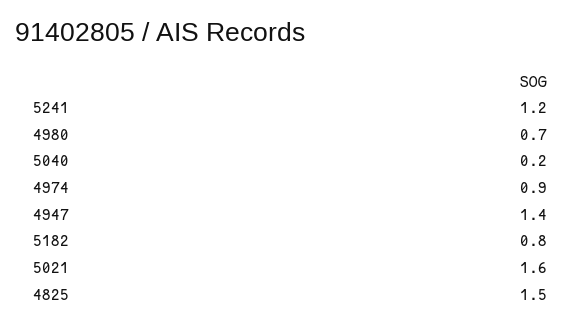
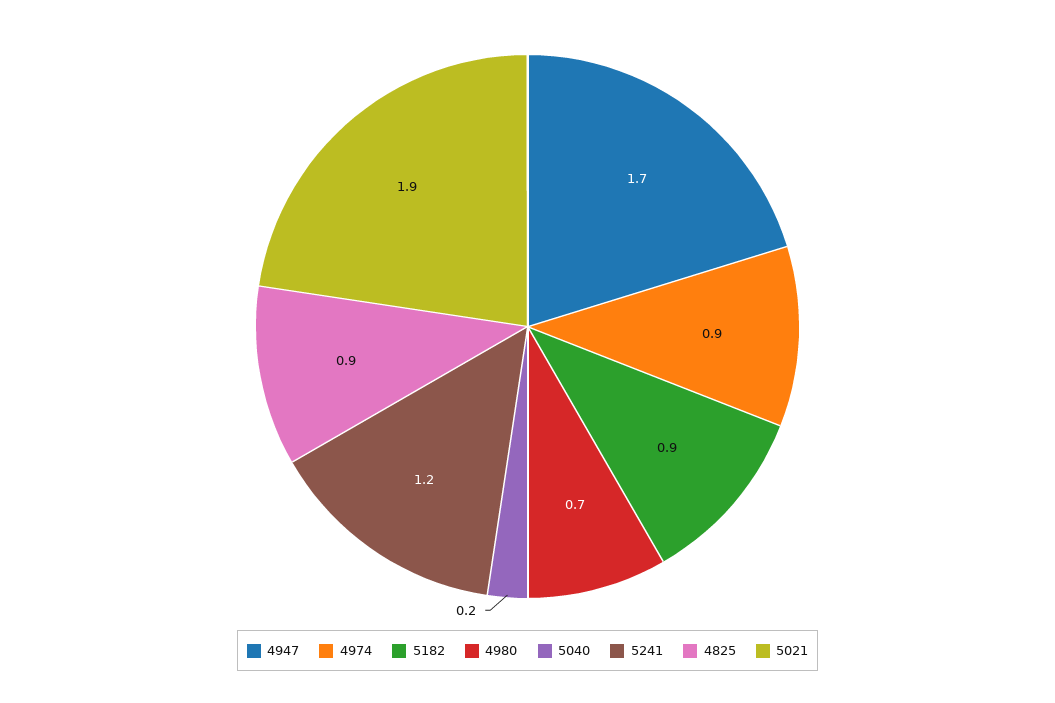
4947: 1.4 -> 1.7
5182: 0.8 -> 0.9
5021: 1.6 -> 1.9
4825: 1.5 -> 0.9

